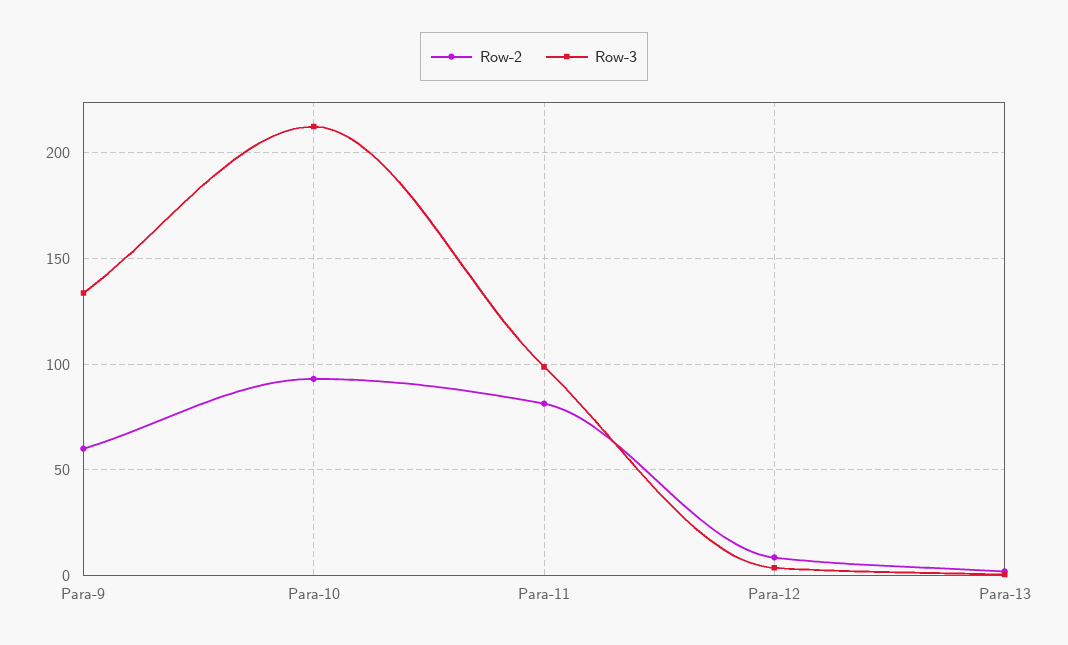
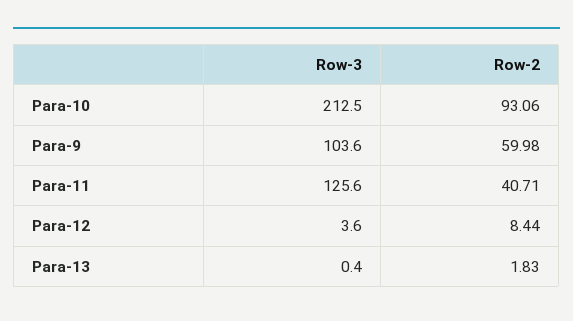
Row-3, Para-9: 135 -> 103.6
Row-2, Para-11: 80 -> 40.71
Row-3, Para-11: 100 -> 125.6

